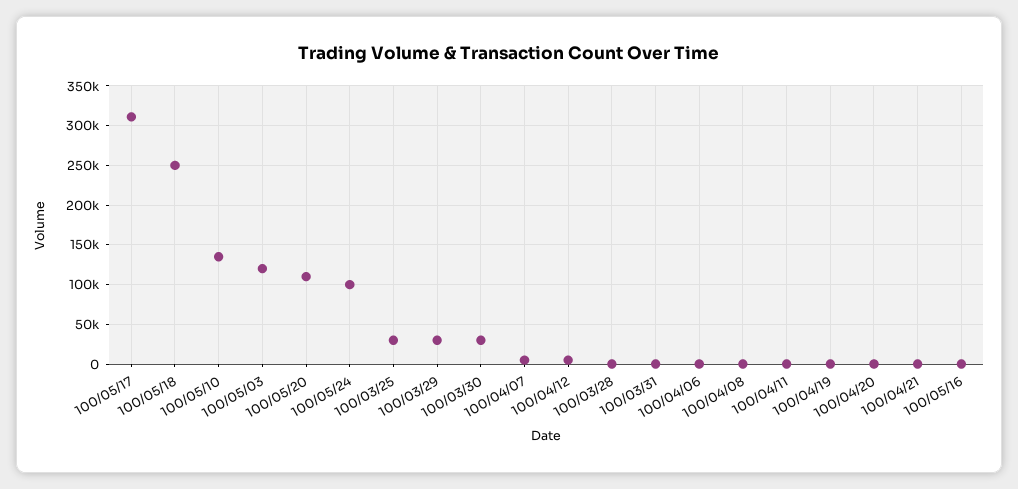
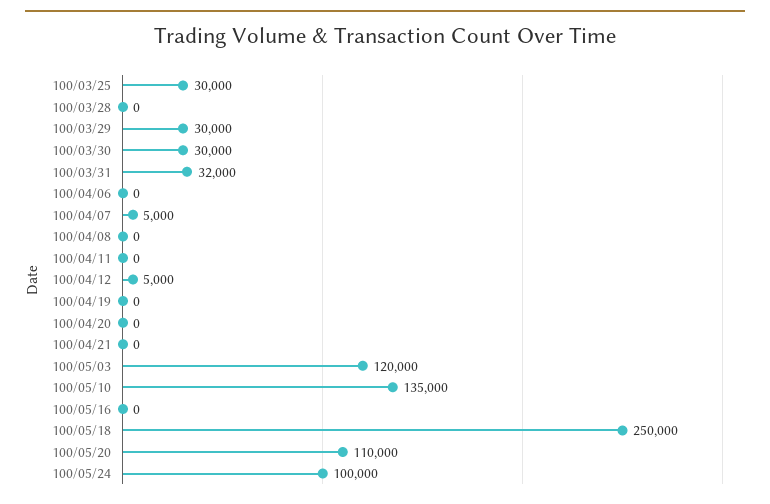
100/05/17: 310000 -> none
100/03/31: 0 -> 32000

